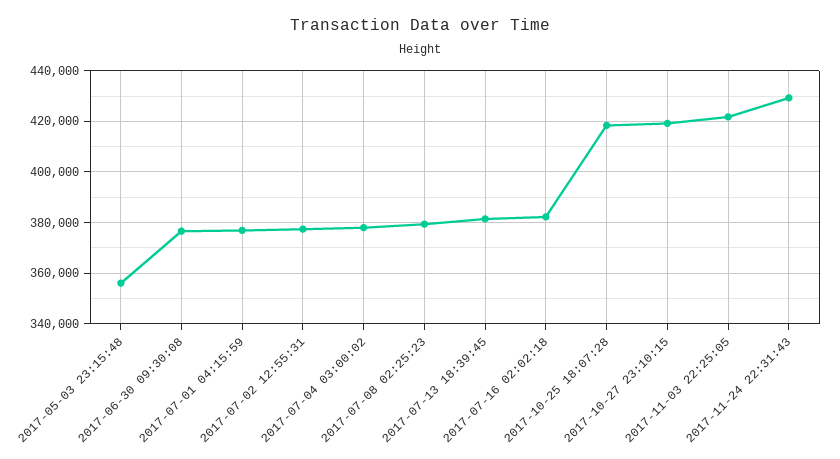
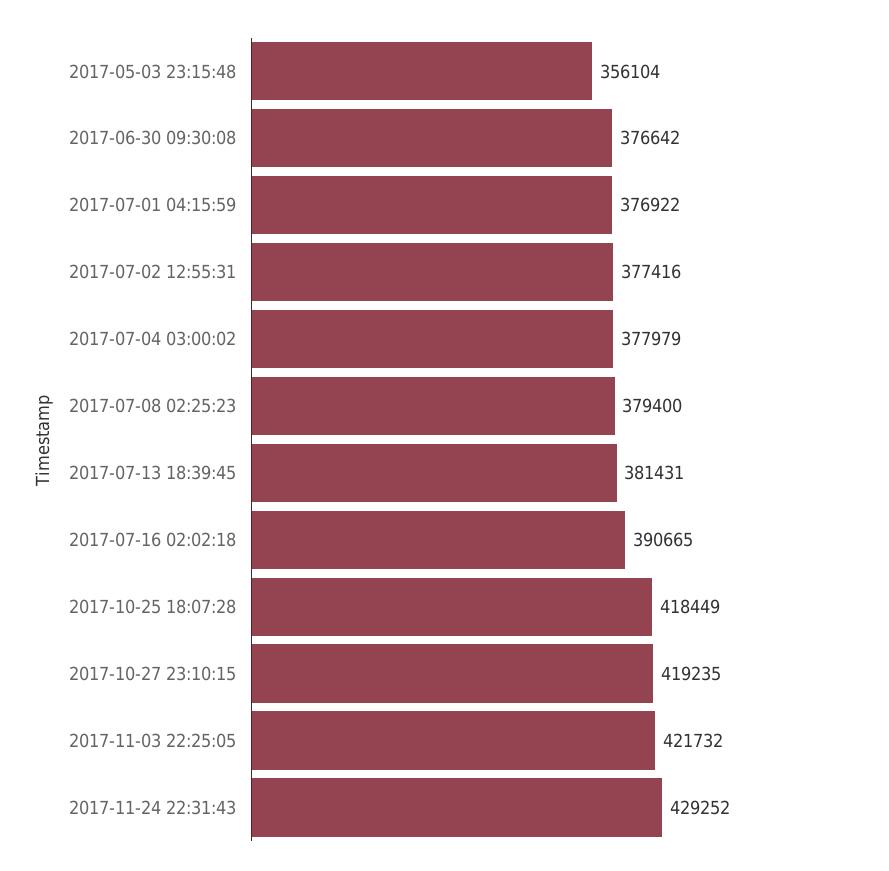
2017-07-16 02:02:18: 382500 -> 390665

